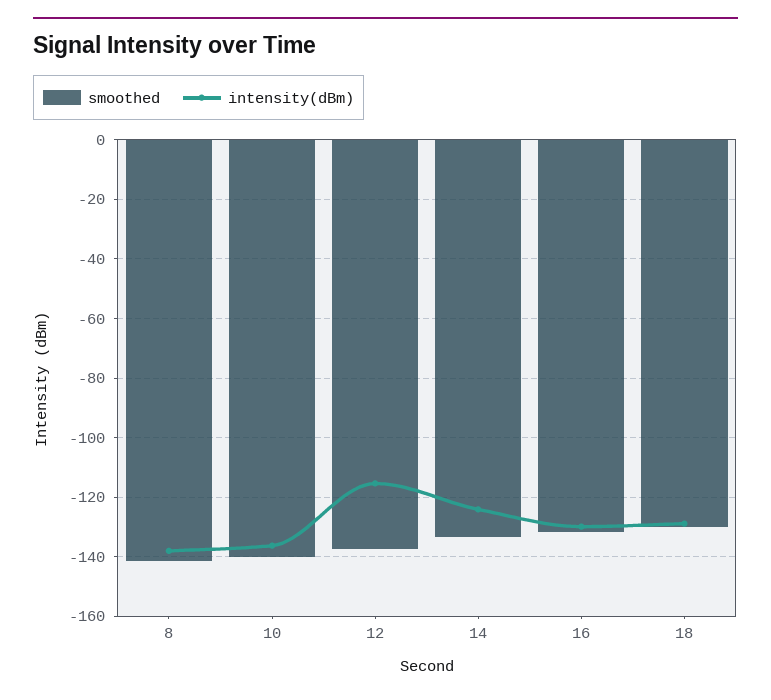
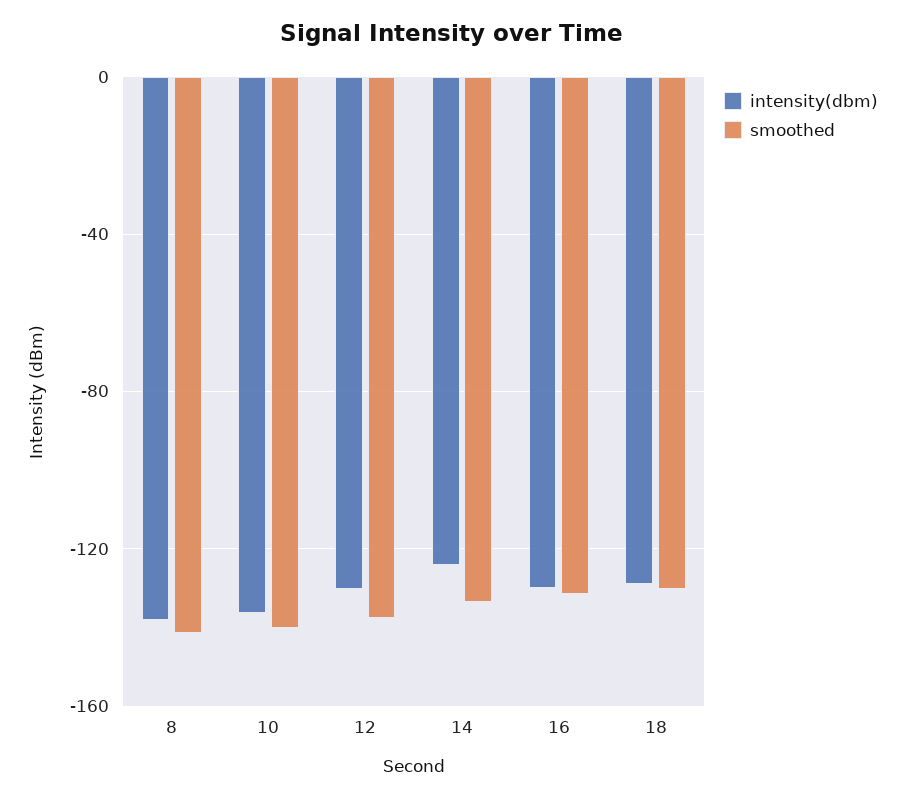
intensity(dBm), 12: -115 -> -130

